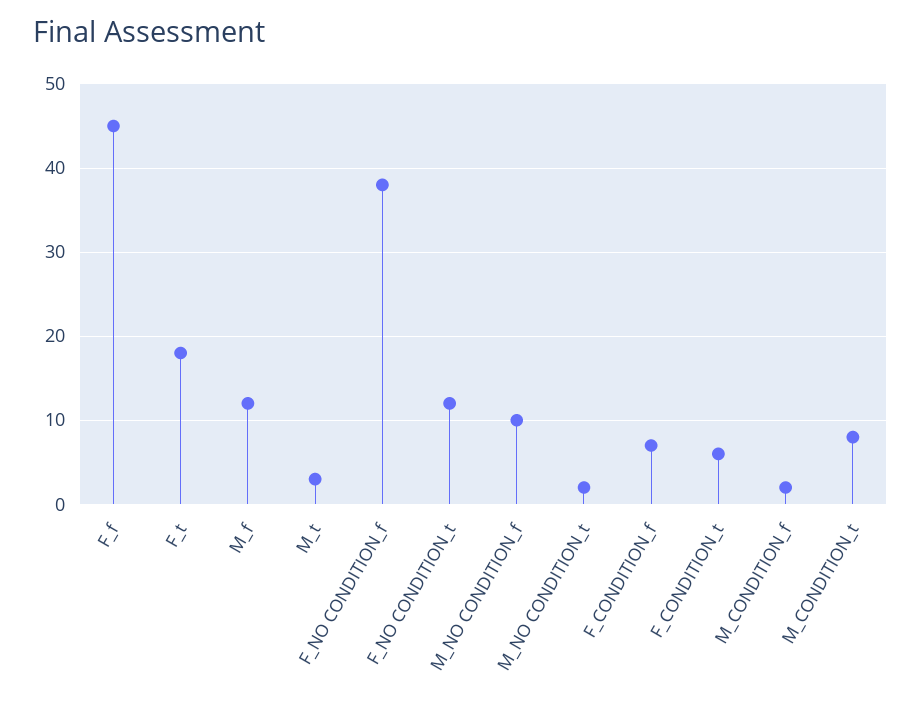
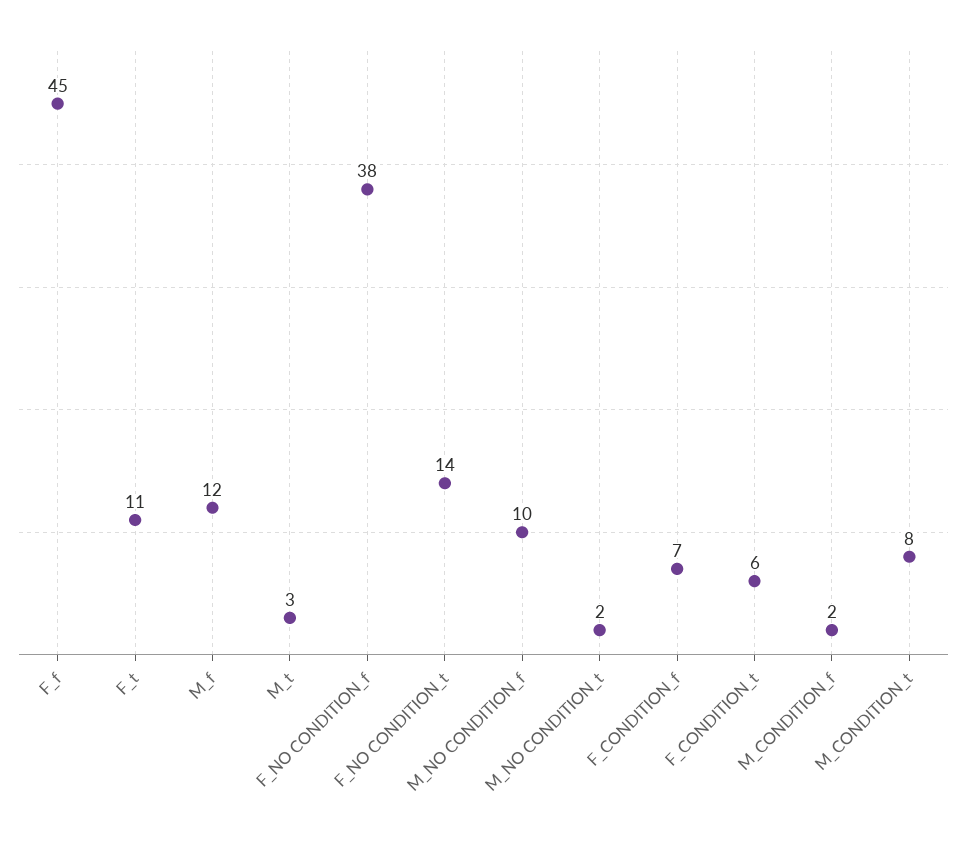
F_t: 18 -> 11
F_NO CONDITION_t: 12 -> 14

